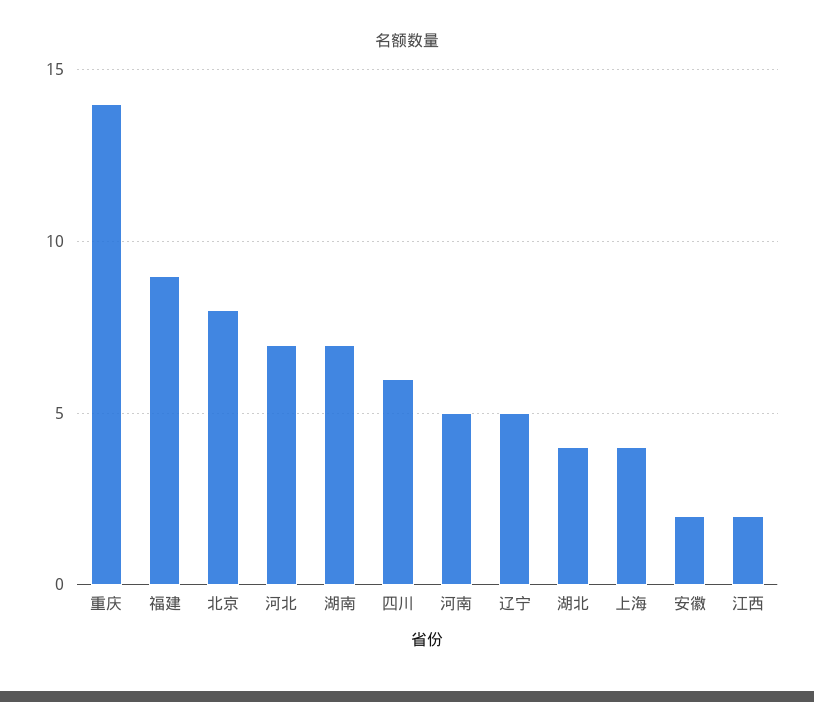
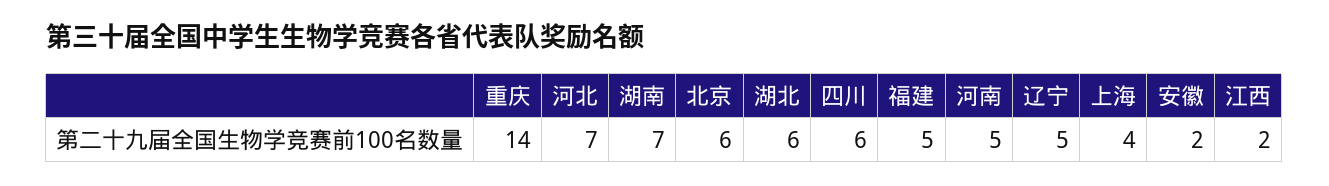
福建: 9 -> 5
北京: 8 -> 6
湖北: 4 -> 6

